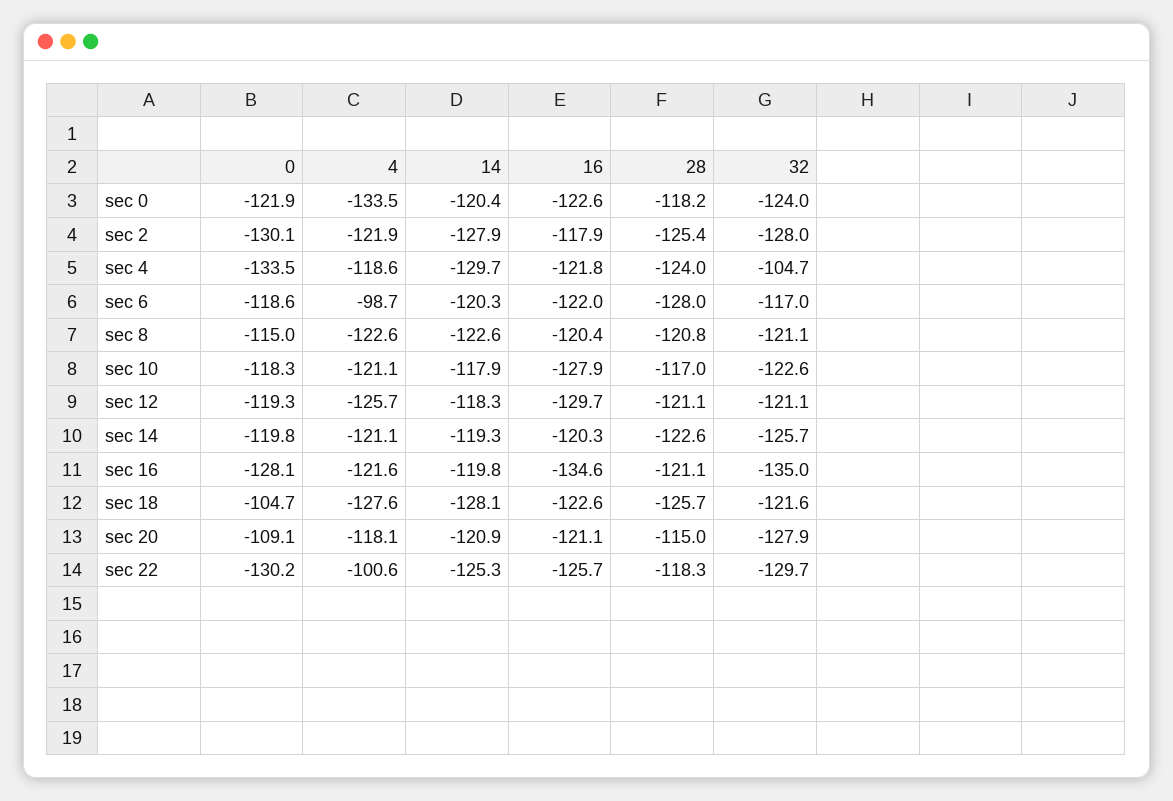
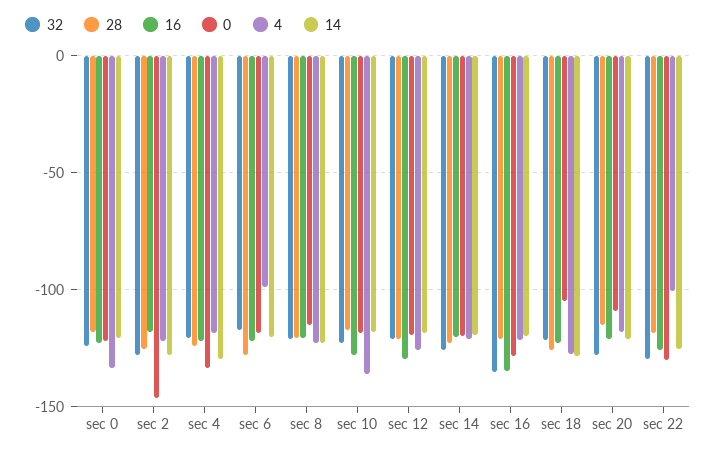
0, sec 2: -130.1 -> -145
32, sec 4: -104.7 -> -120
4, sec 10: -121.1 -> -135

